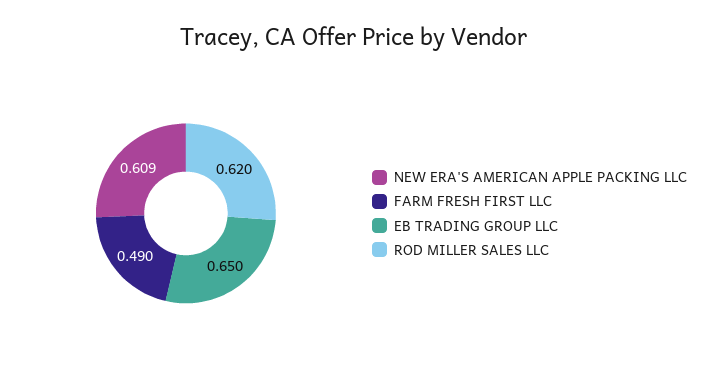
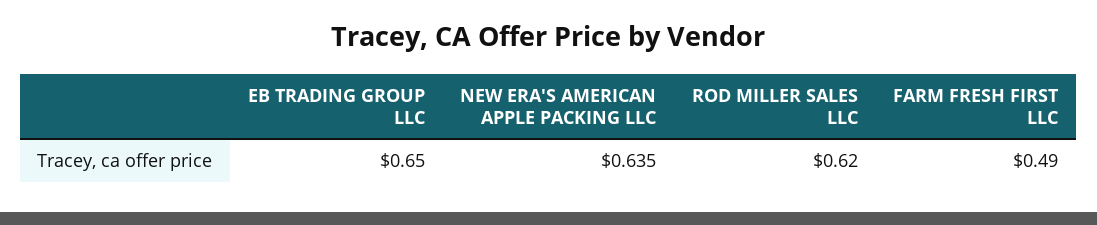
NEW ERA'S AMERICAN APPLE PACKING LLC: 0.609 -> 0.635

